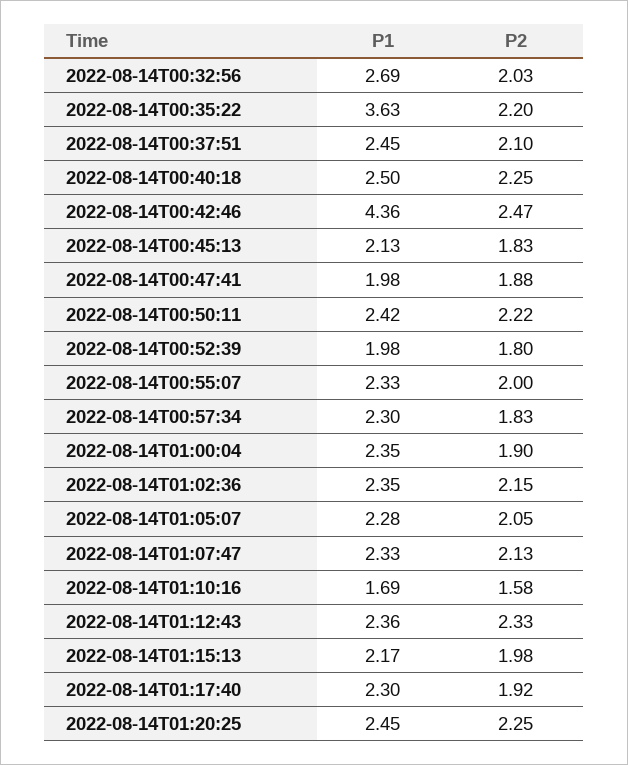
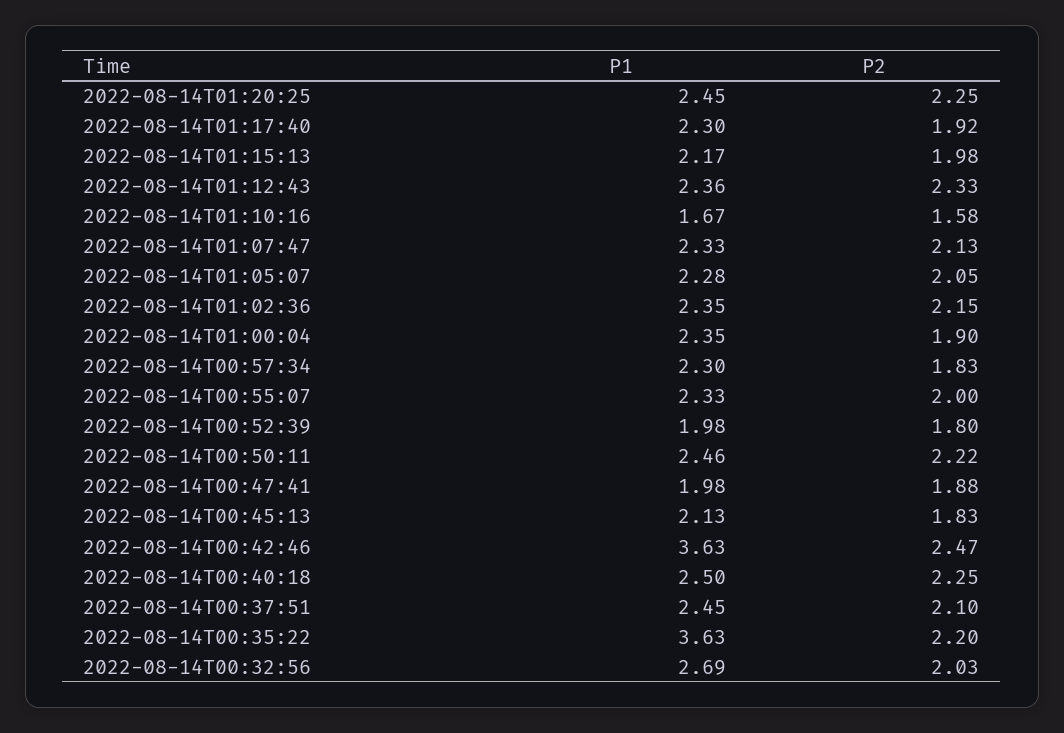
P1, 2022-08-14T00:42:46: 4.36 -> 3.63
P1, 2022-08-14T00:50:11: 2.42 -> 2.46
P1, 2022-08-14T01:10:16: 1.69 -> 1.67

